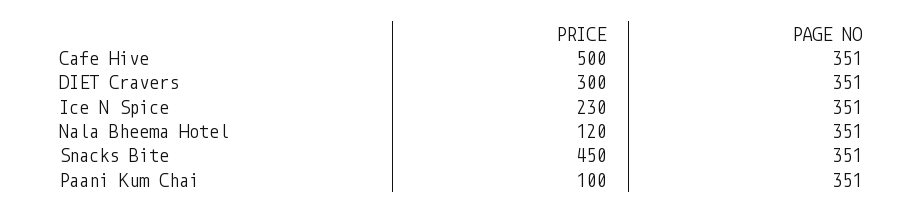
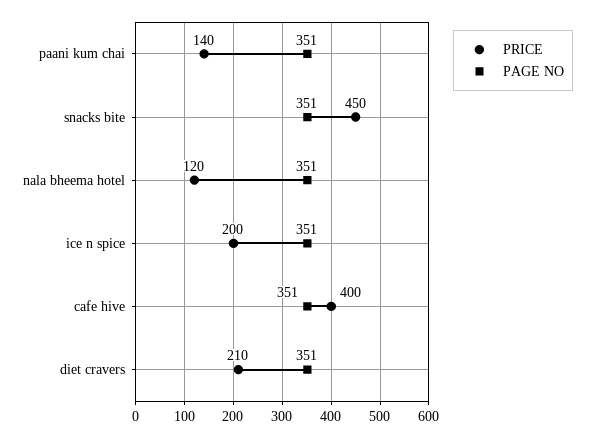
PRICE, Cafe Hive: 500 -> 400
PRICE, DIET Cravers: 300 -> 210
PRICE, Ice N Spice: 230 -> 200
PRICE, Paani Kum Chai: 100 -> 140

